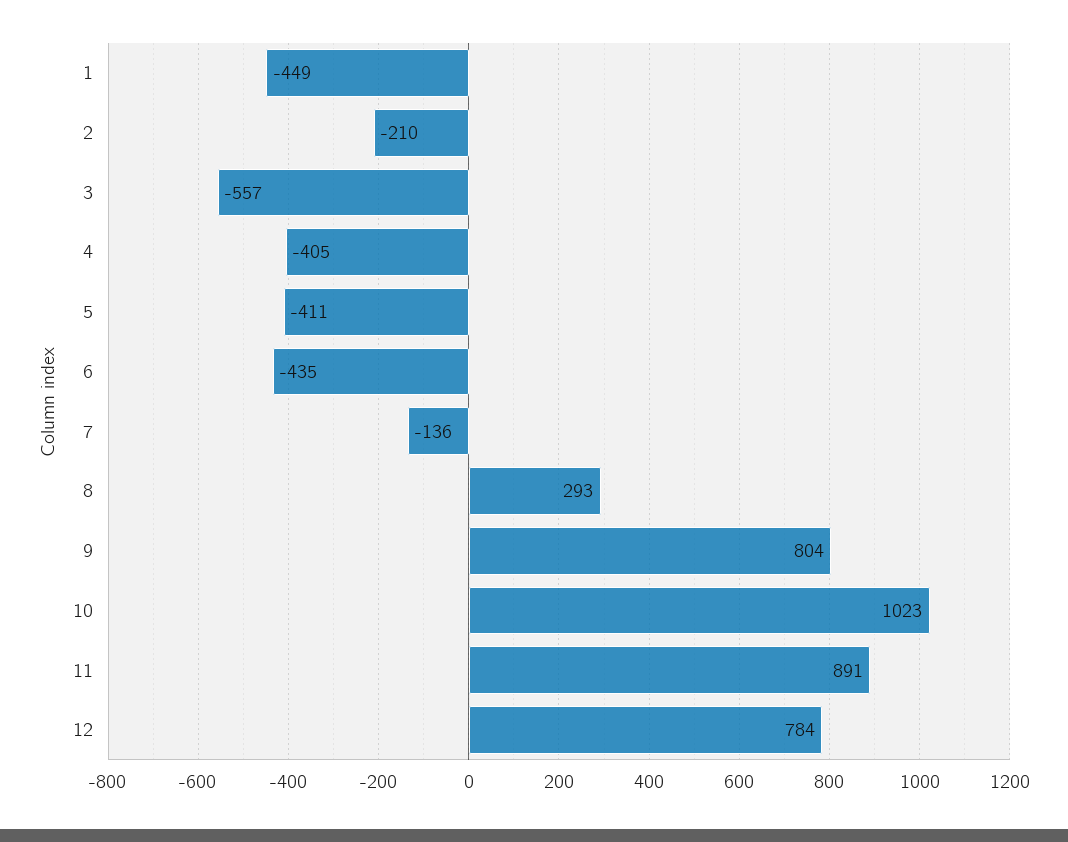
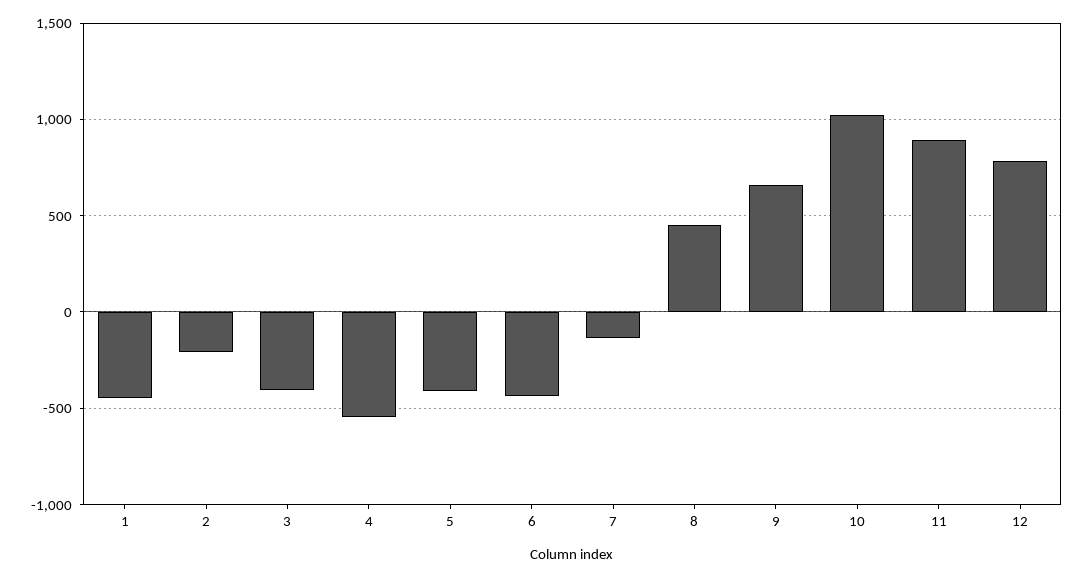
3: -557 -> -400
4: -405 -> -550
8: 293 -> 450
9: 804 -> 650

